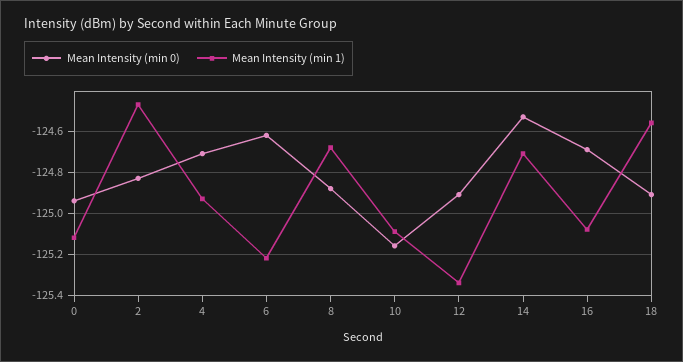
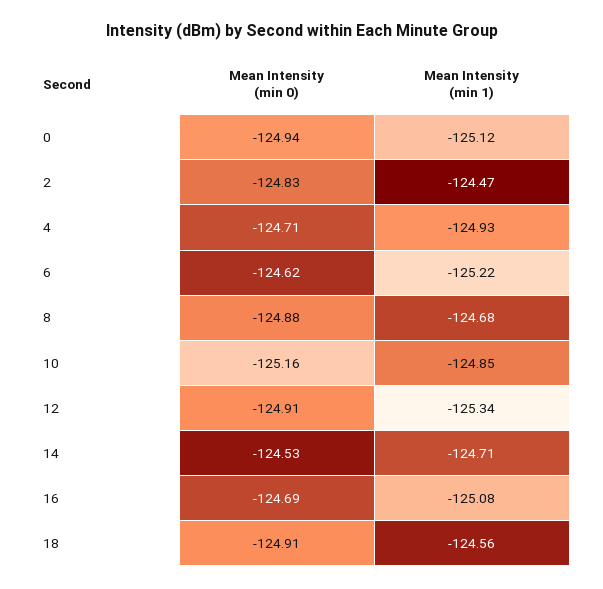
Mean Intensity (min 1), 10: -125.1 -> -124.85

